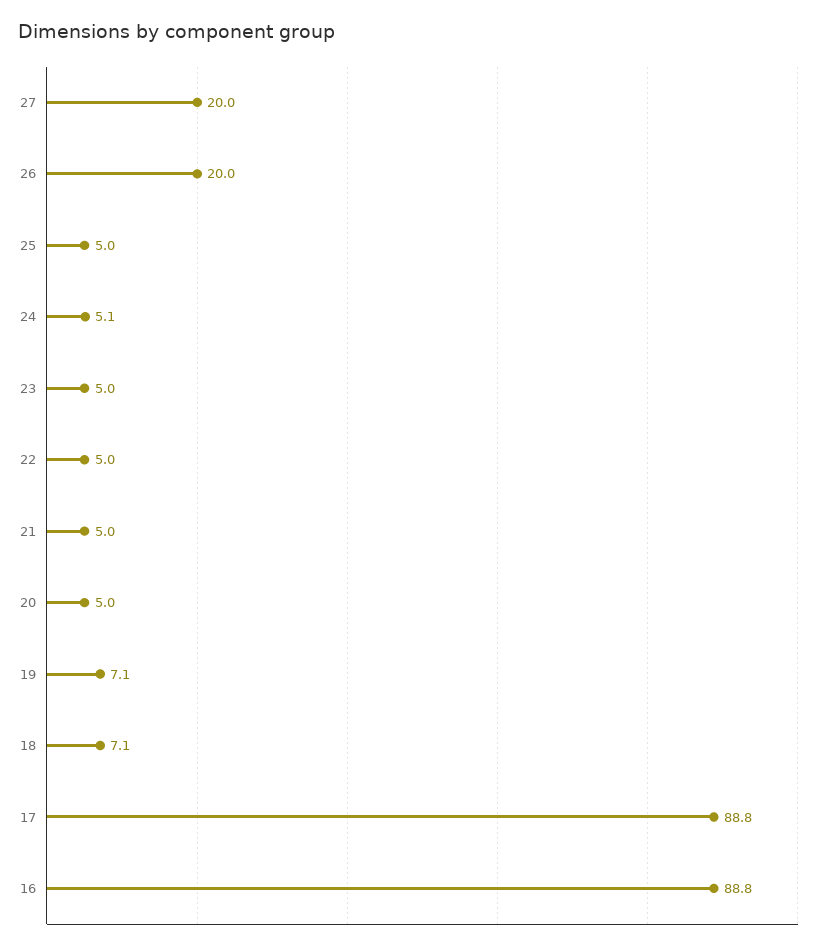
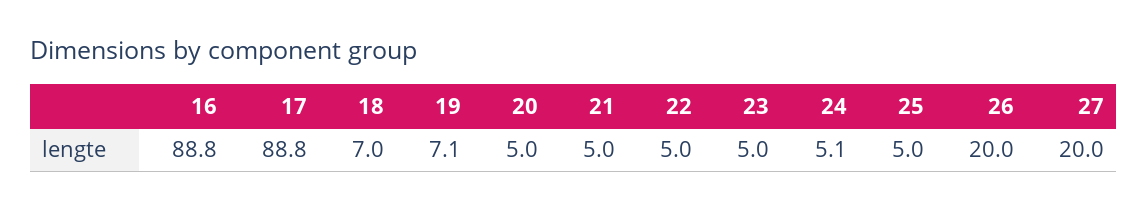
18: 7.1 -> 7

